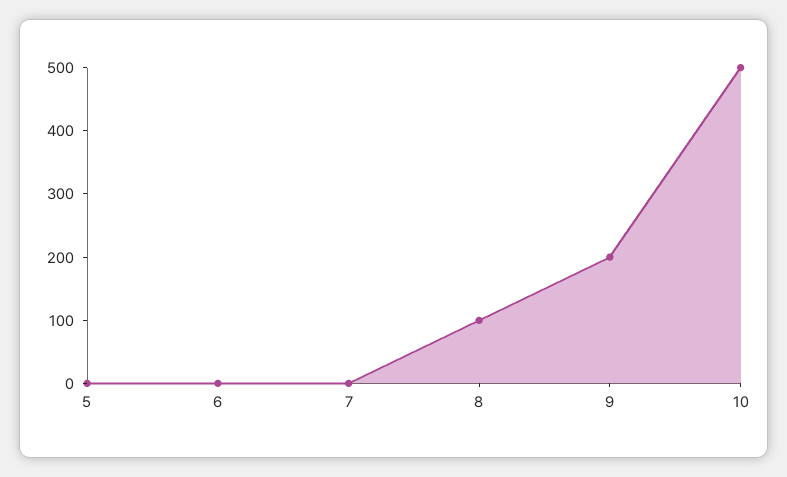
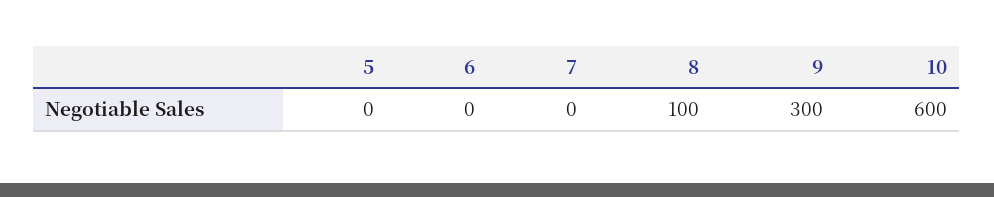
9: 200 -> 300
10: 500 -> 600

